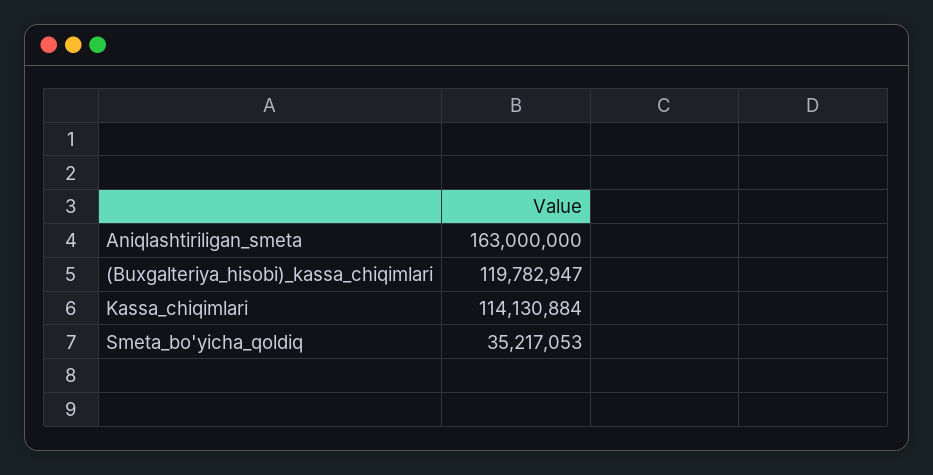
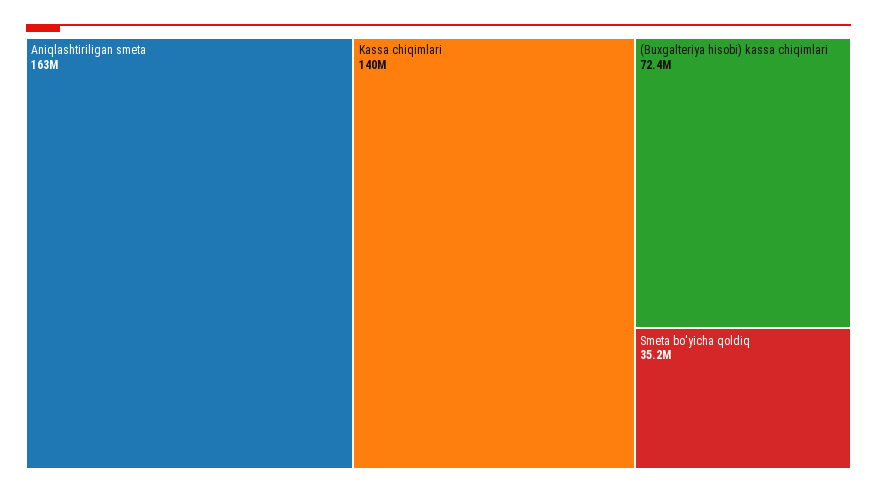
(Buxgalteriya_hisobi)_kassa_chiqimlari: 119782947 -> 72400000
Kassa_chiqimlari: 114130884 -> 140000000

